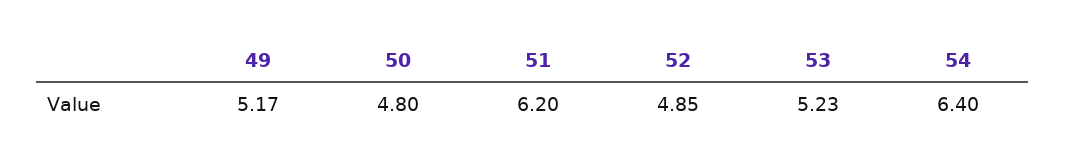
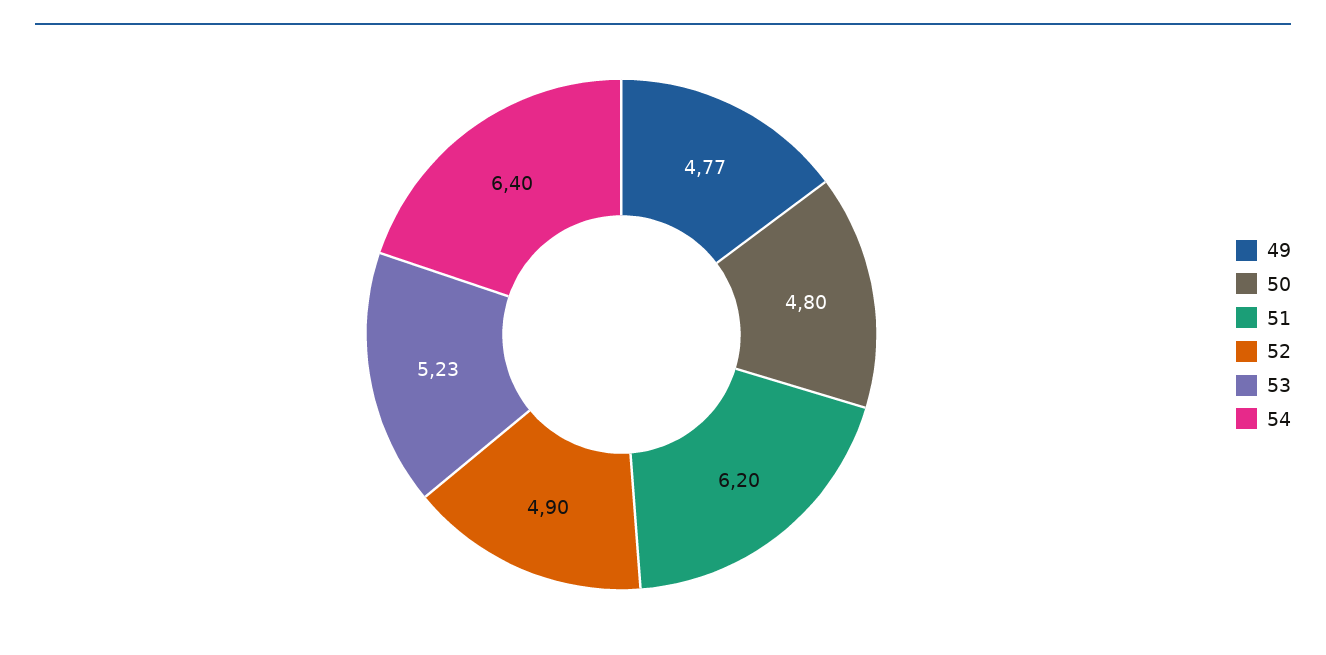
49: 5.17 -> 4.77
52: 4.85 -> 4.9

